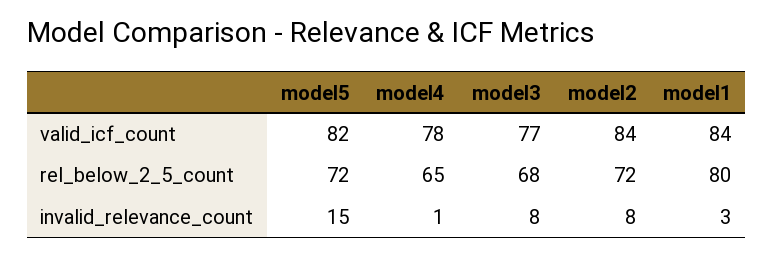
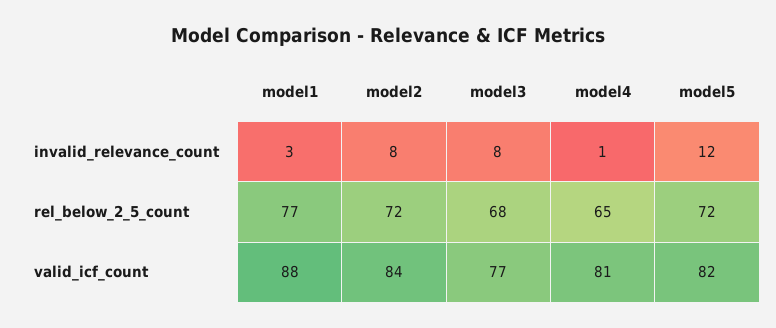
model4, valid_icf_count: 78 -> 81
model1, valid_icf_count: 84 -> 88
model1, rel_below_2_5_count: 80 -> 77
model5, invalid_relevance_count: 15 -> 12

